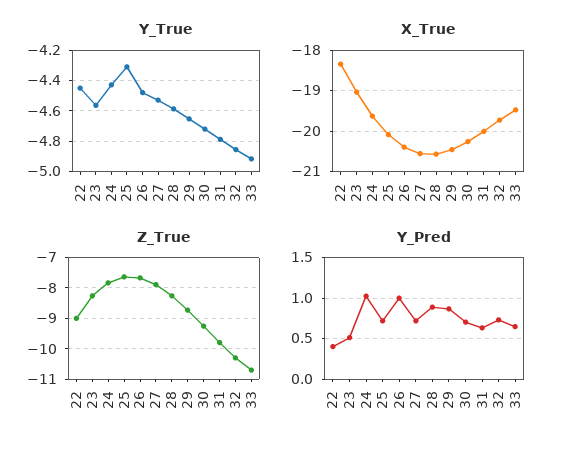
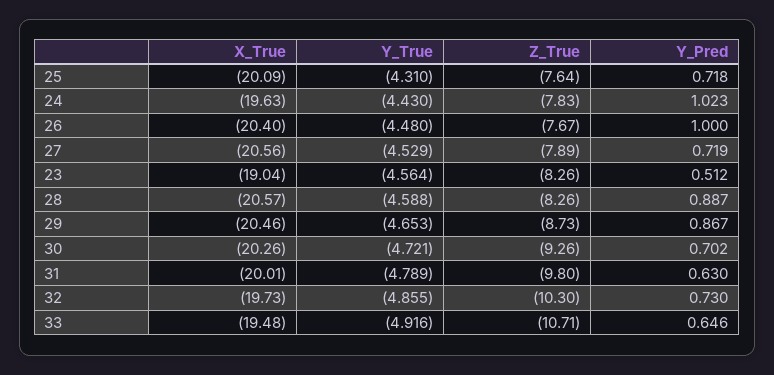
Y_True, 22: -4.45 -> none
X_True, 22: -18.4 -> none
Z_True, 22: -9 -> none
Y_Pred, 22: 0.4 -> none

